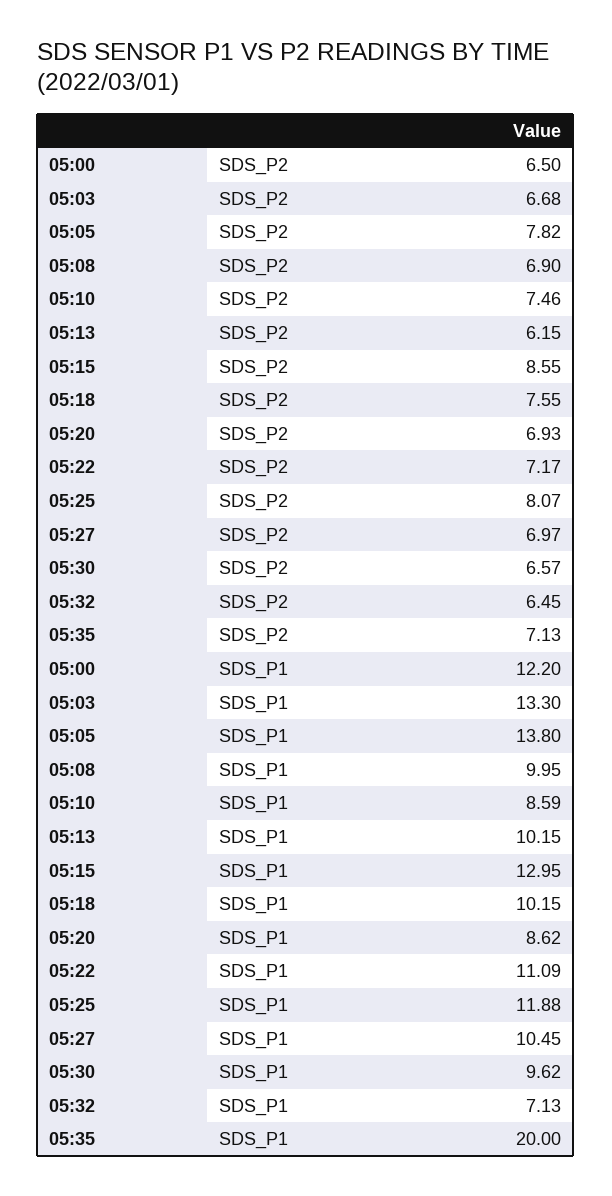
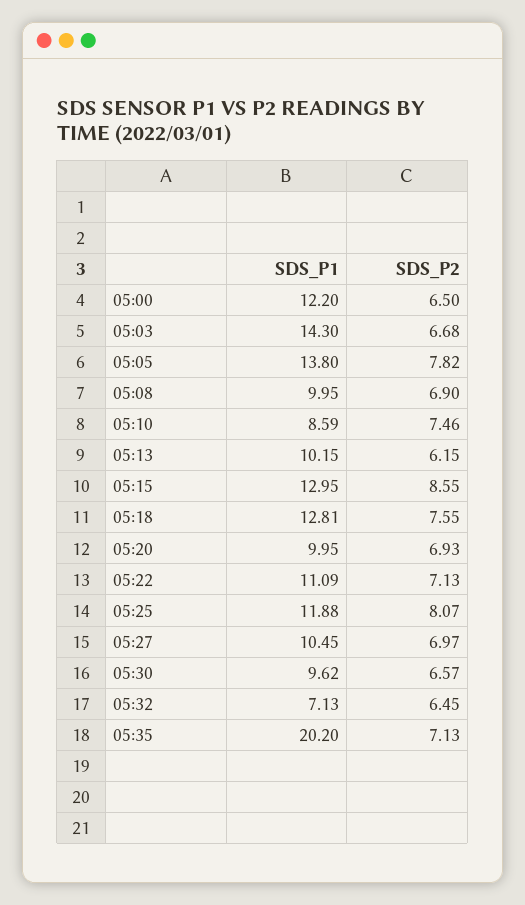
05:22, SDS_P2: 7.17 -> 7.13
05:03, SDS_P1: 13.3 -> 14.3
05:18, SDS_P1: 10.15 -> 12.81
05:20, SDS_P1: 8.62 -> 9.95
05:35, SDS_P1: 20 -> 20.2

